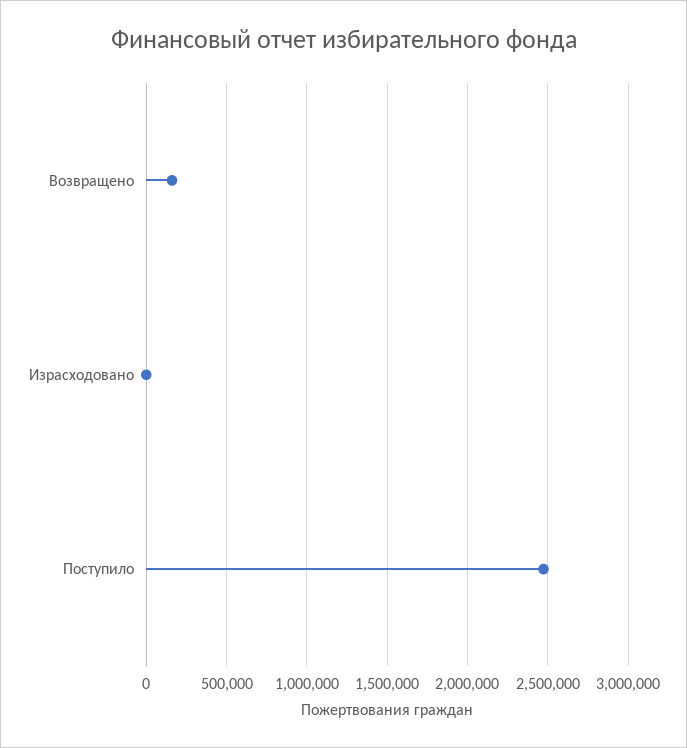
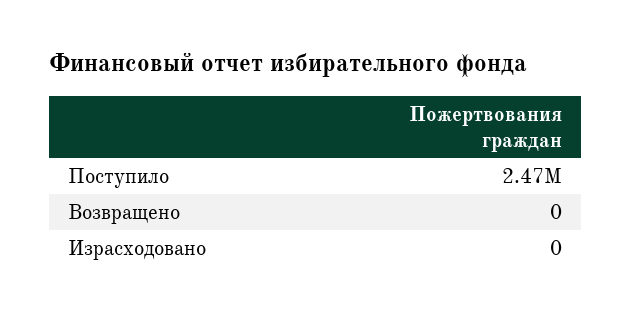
Возвращено: 150000 -> 0

